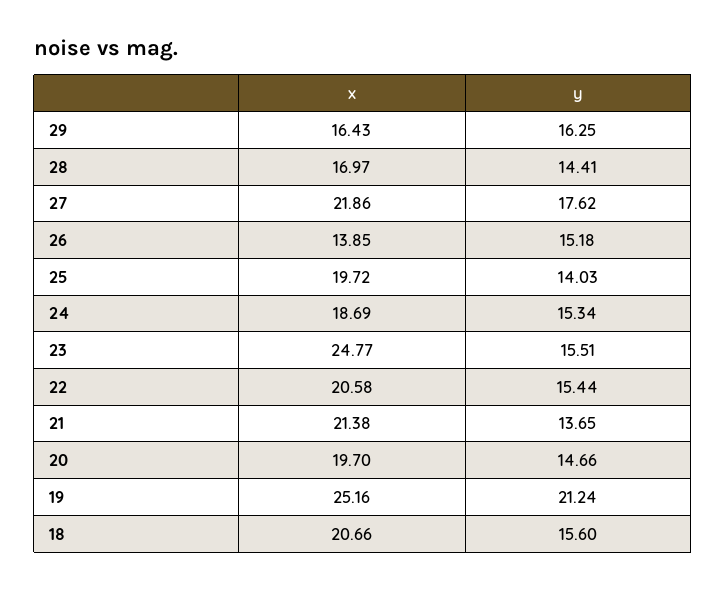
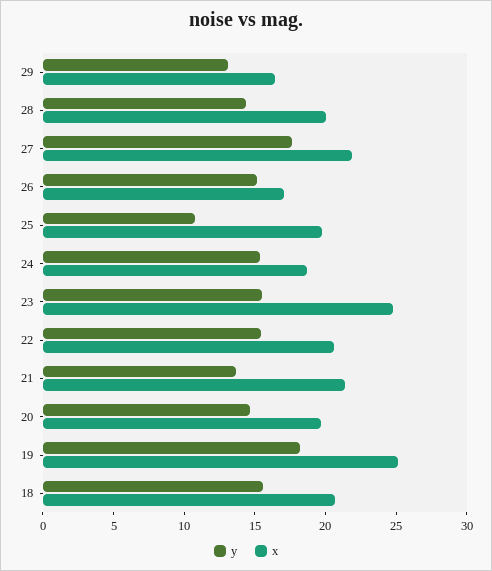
y, 29: 16.25 -> 13
x, 28: 16.97 -> 20
x, 26: 13.85 -> 17
y, 25: 14.03 -> 11
y, 19: 21.24 -> 18

